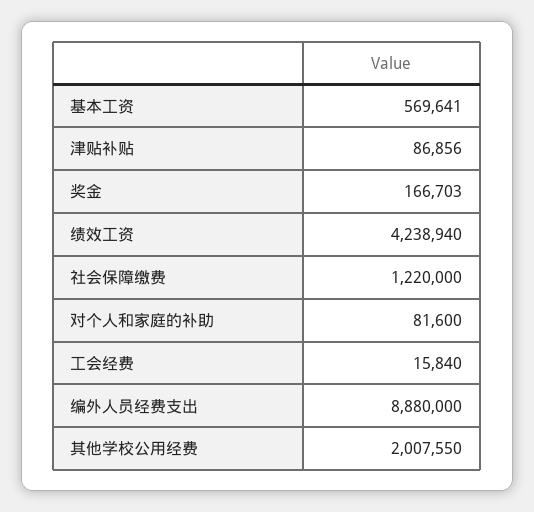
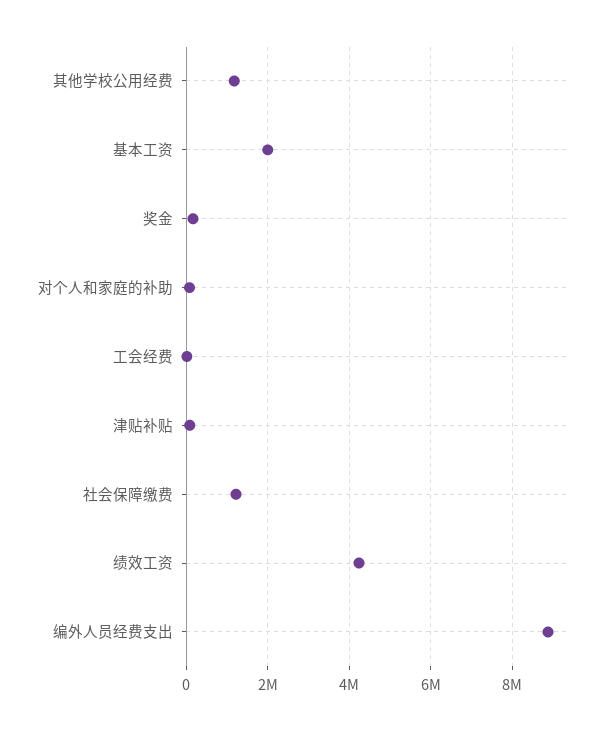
基本工资: 569641 -> 2000000
其他学校公用经费: 2007550 -> 1200000

